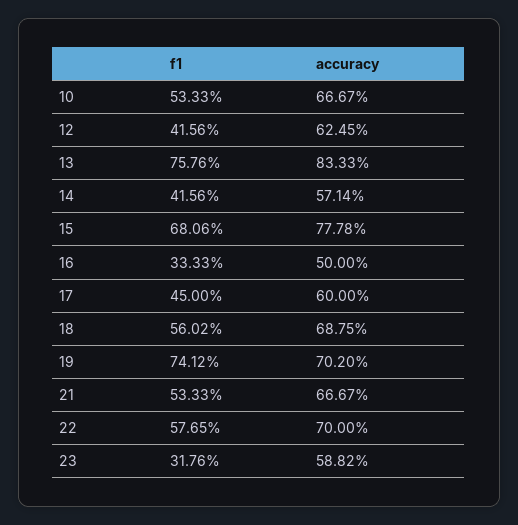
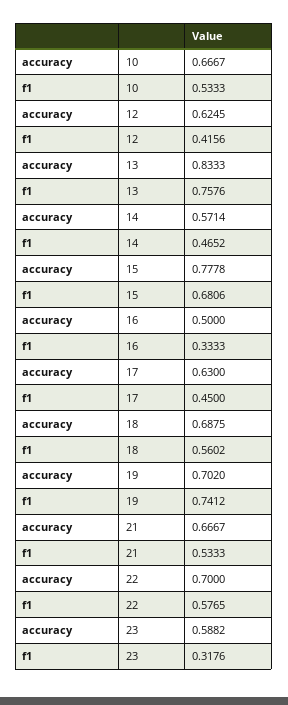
f1, 14: 0.4156 -> 0.4652
accuracy, 17: 0.6 -> 0.63

